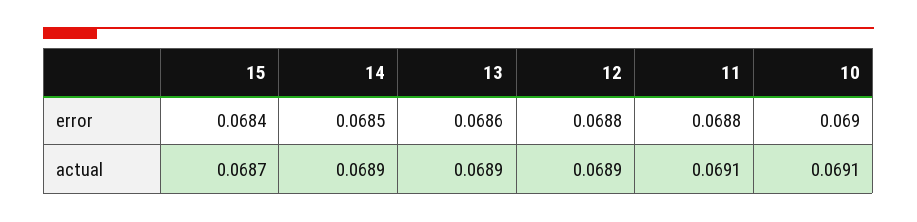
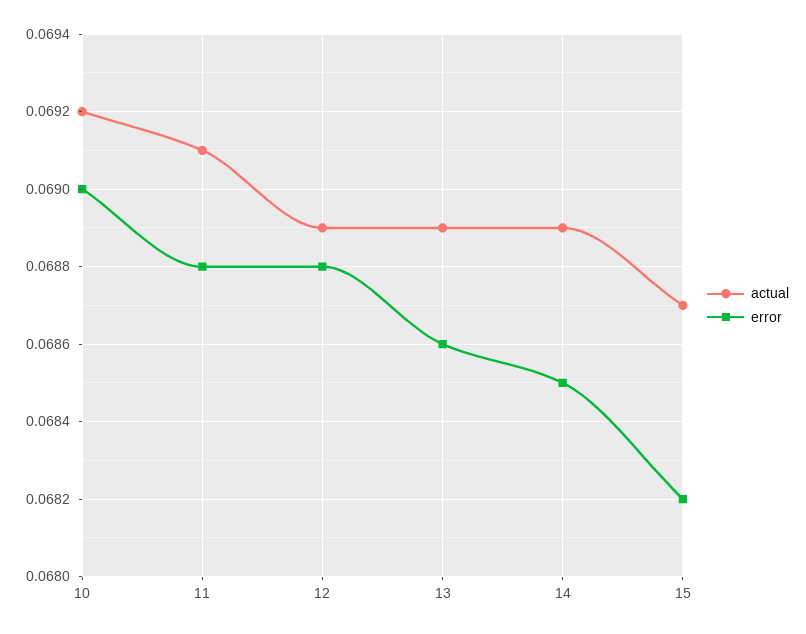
error, 15: 0.0684 -> 0.0682
actual, 10: 0.0691 -> 0.0692

